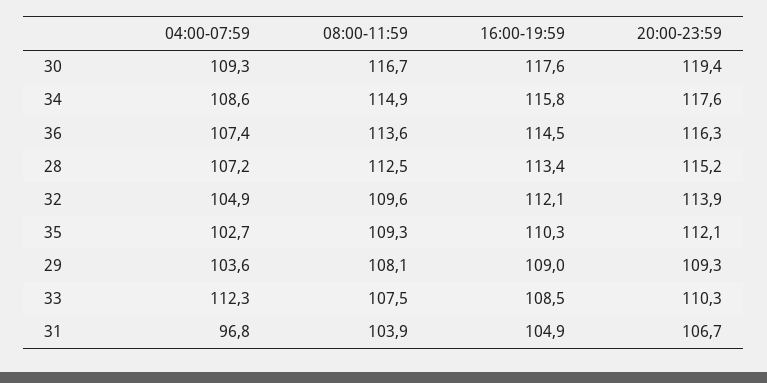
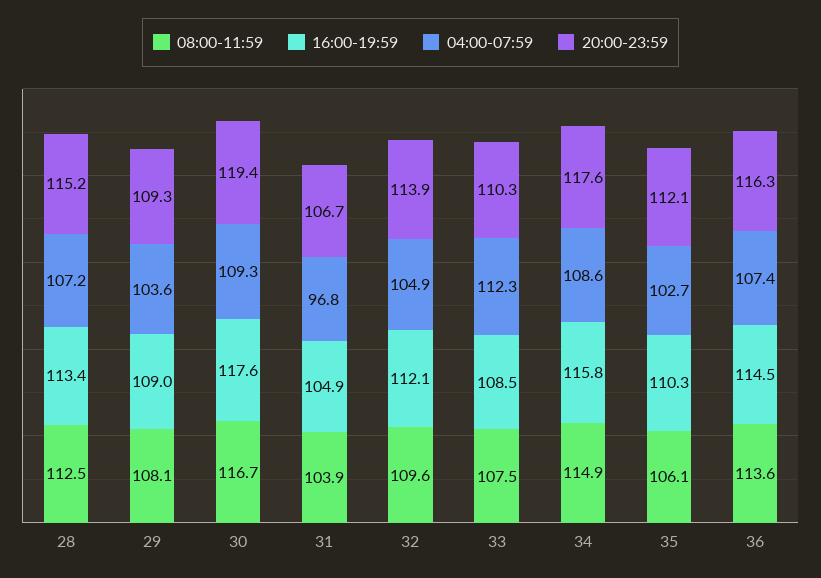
08:00-11:59, 35: 109.3 -> 106.1

